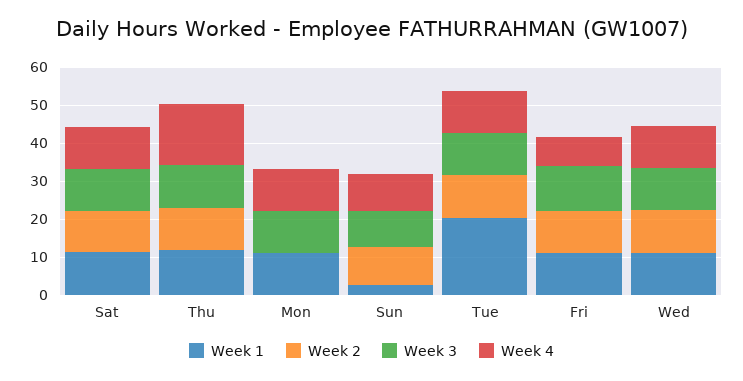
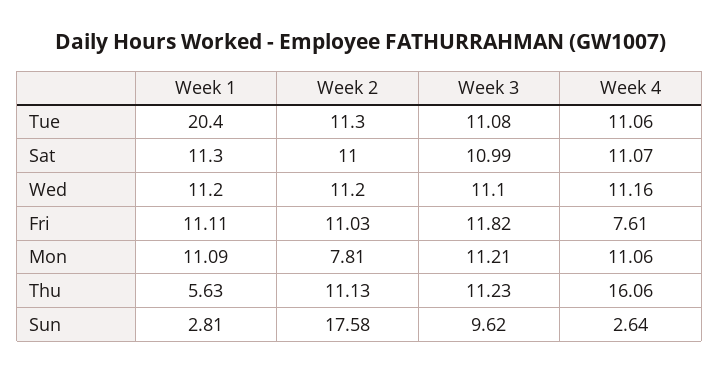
Week 1, Thu: 12.5 -> 5.63
Week 2, Mon: 0 -> 7.81
Week 2, Sun: 10 -> 17.58
Week 4, Sun: 10 -> 2.64

